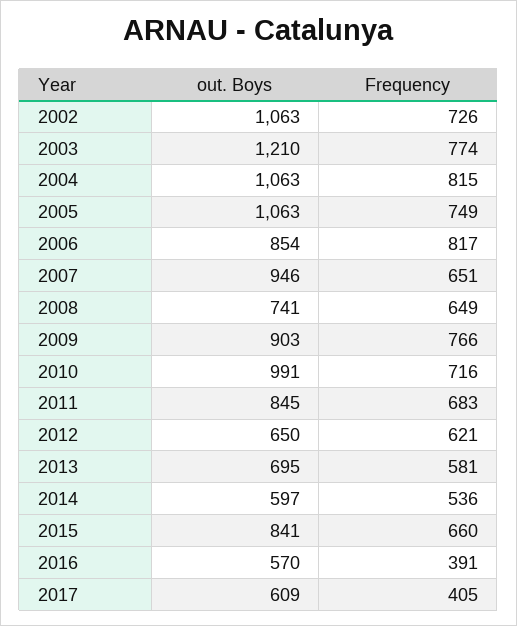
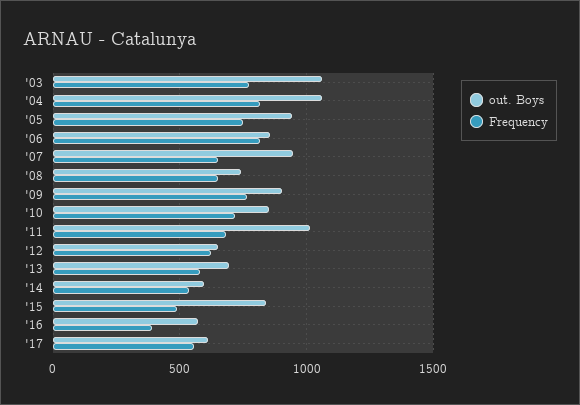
out. Boys, 2002: 1063 -> none
Frequency, 2002: 726 -> none
out. Boys, 2003: 1210 -> 1050
out. Boys, 2005: 1063 -> 950
out. Boys, 2010: 991 -> 850
out. Boys, 2011: 845 -> 1000
Frequency, 2015: 660 -> 500
Frequency, 2017: 405 -> 550

